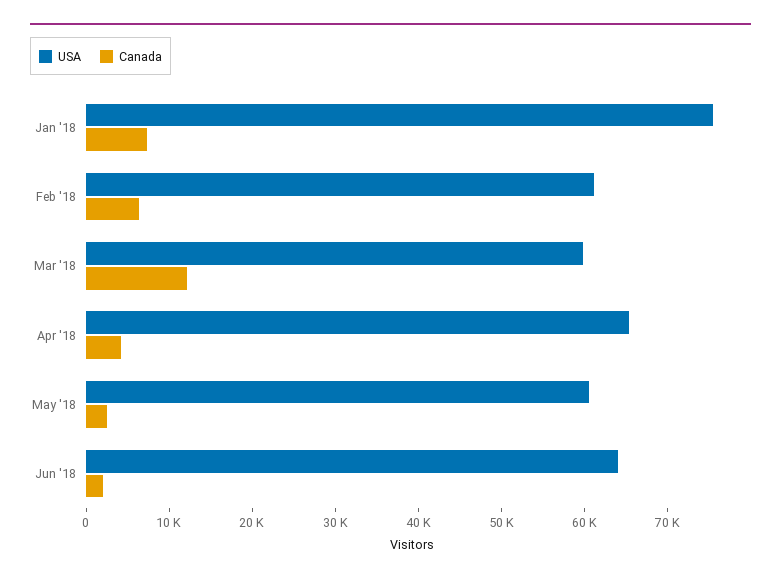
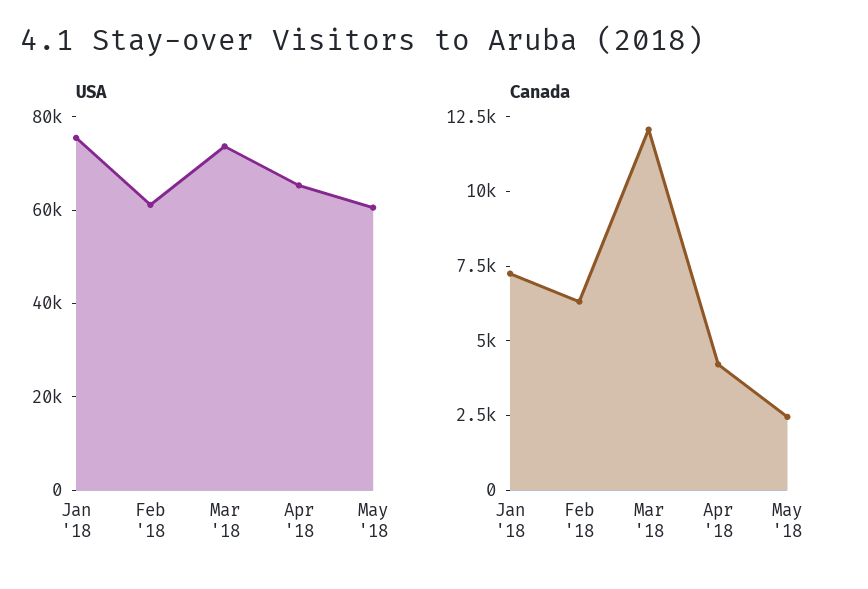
USA, Mar '18: 60000 -> 75000
USA, Jun '18: 64000 -> none
Canada, Jun '18: 2000 -> none

